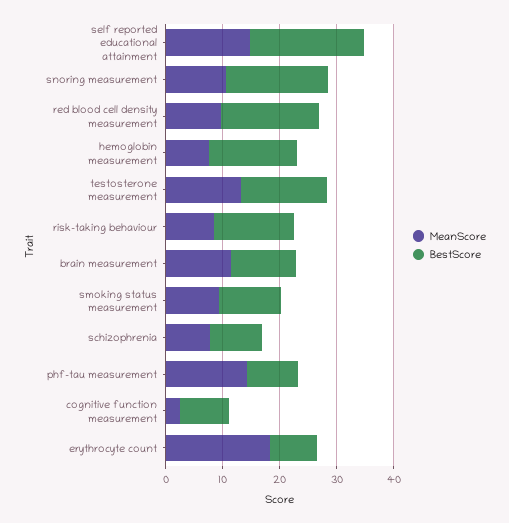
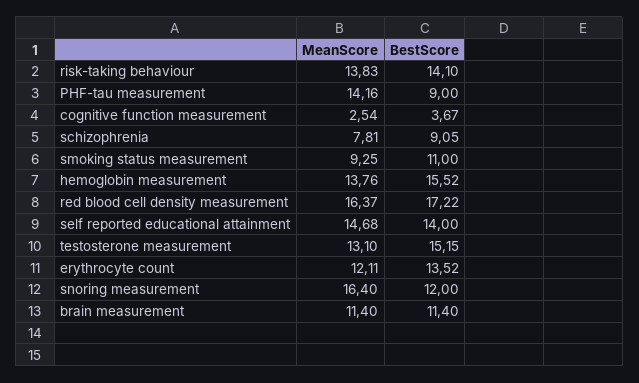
BestScore, self reported educational attainment: 20 -> 14
MeanScore, snoring measurement: 10 -> 16.4
BestScore, snoring measurement: 18 -> 12
MeanScore, red blood cell density measurement: 10 -> 16.37
MeanScore, hemoglobin measurement: 8 -> 13.76
MeanScore, risk-taking behaviour: 8 -> 13.83
BestScore, cognitive function measurement: 8 -> 3.67
MeanScore, erythrocyte count: 18 -> 12.11
BestScore, erythrocyte count: 8 -> 13.52

